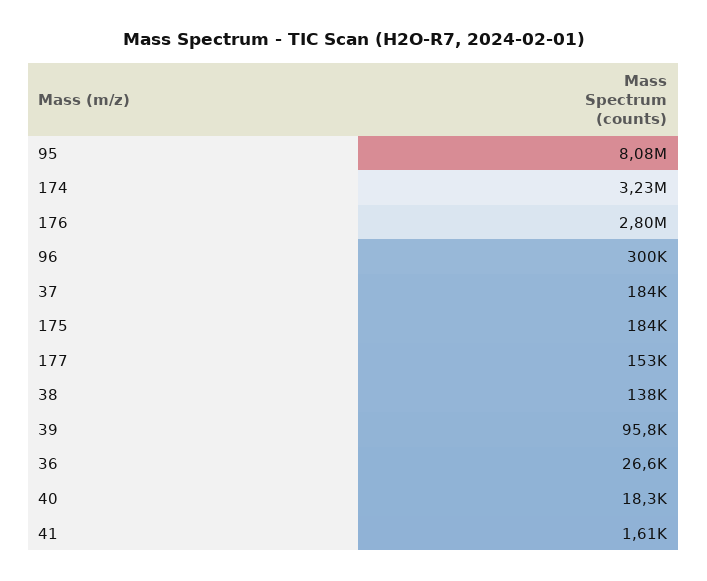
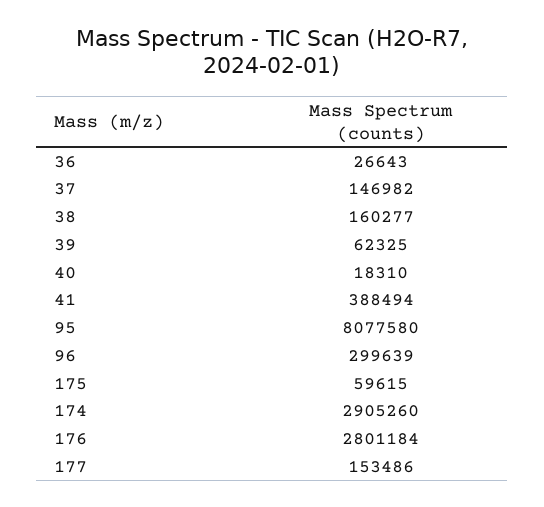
174: 3230000 -> 2905260
37: 184000 -> 146982
175: 184000 -> 59615
38: 138000 -> 160277
39: 95800 -> 62325
41: 1610 -> 388494

